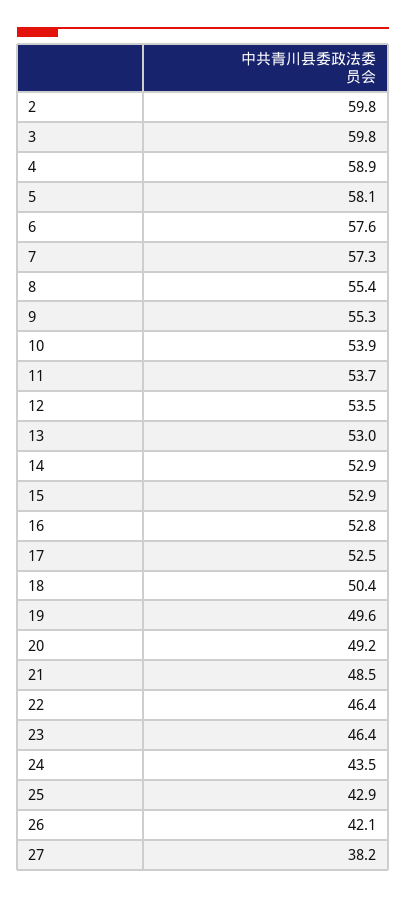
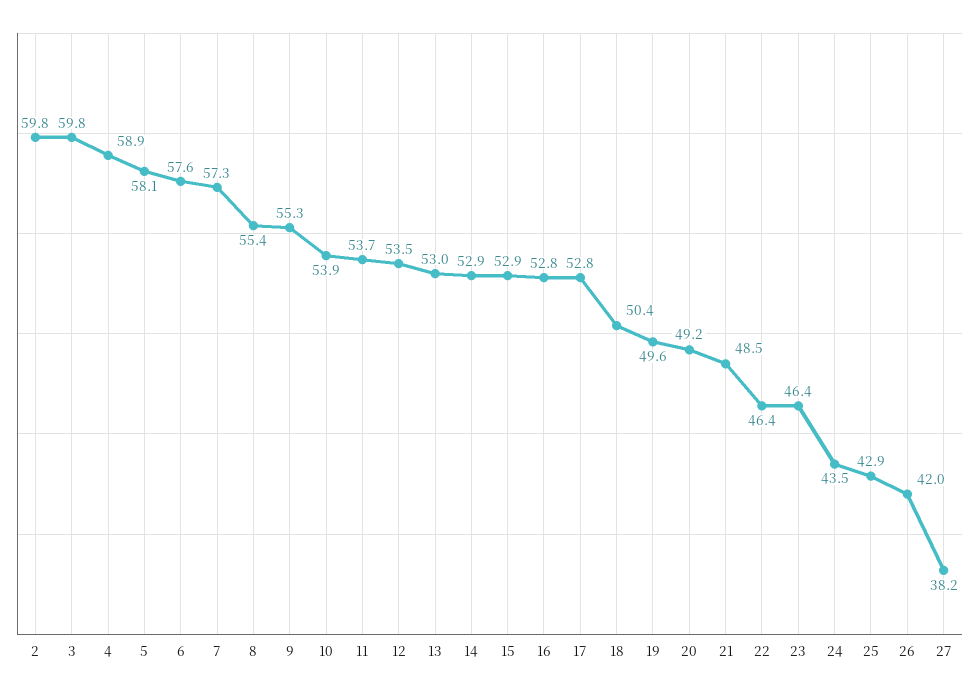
17: 52.5 -> 52.8
26: 42.1 -> 42

